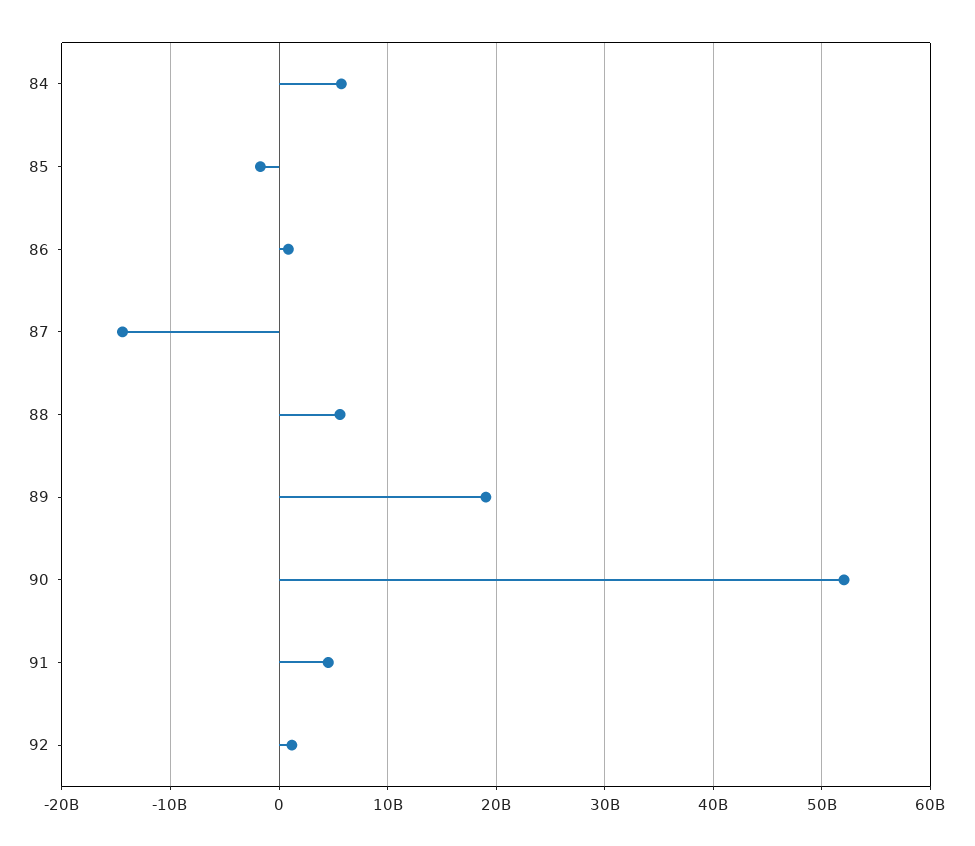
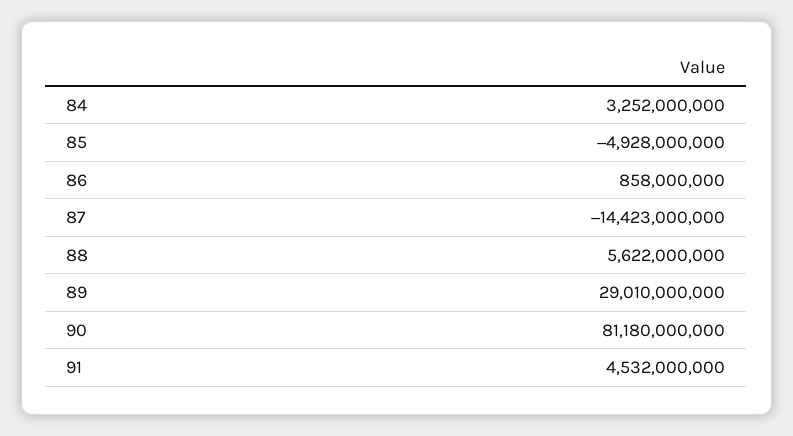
84: 6000000000 -> 3252000000
85: -2000000000 -> -4928000000
89: 19000000000 -> 29010000000
90: 52000000000 -> 81180000000
92: 1000000000 -> none

